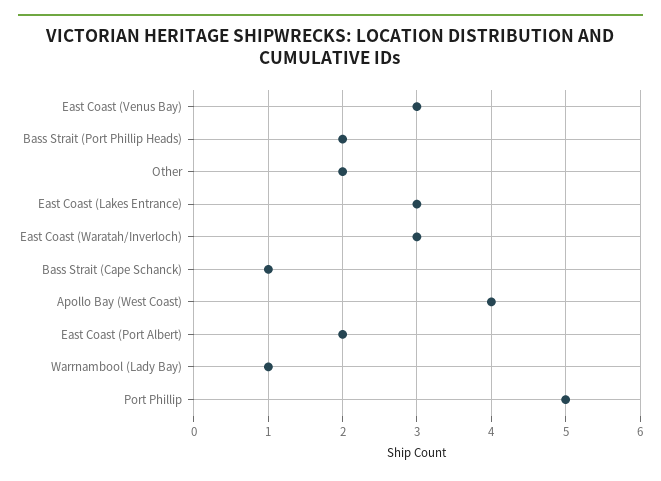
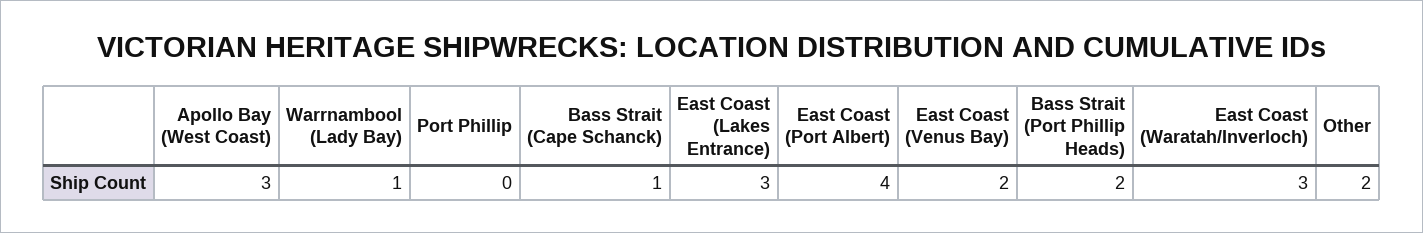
East Coast (Venus Bay): 3 -> 2
Apollo Bay (West Coast): 4 -> 3
East Coast (Port Albert): 2 -> 4
Port Phillip: 5 -> 0

